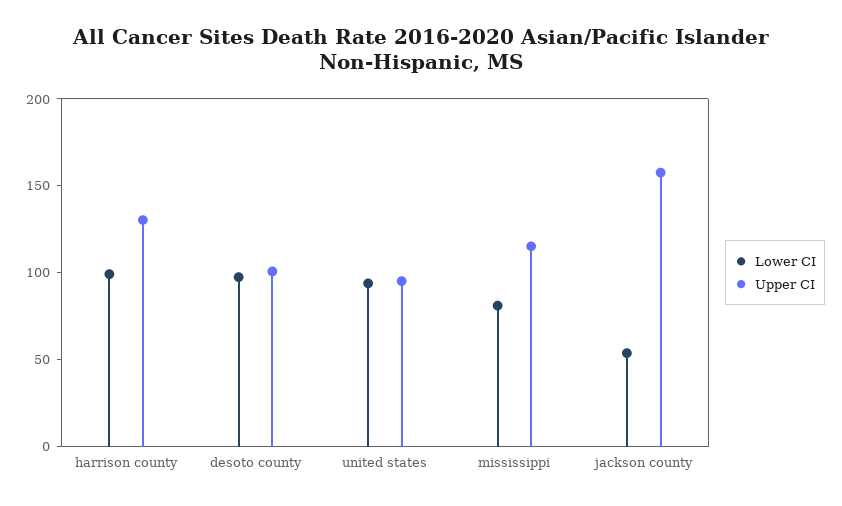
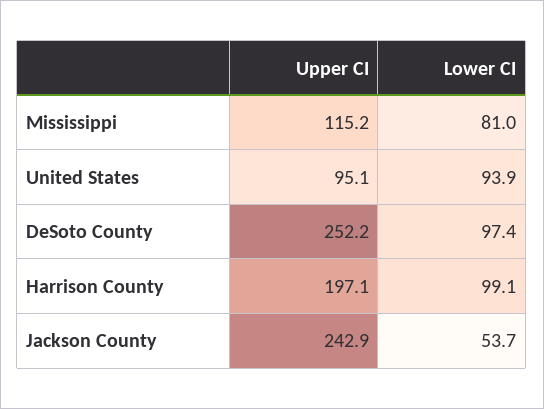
Upper CI, harrison county: 130 -> 197.1
Upper CI, desoto county: 100 -> 252.2
Upper CI, jackson county: 160 -> 242.9

